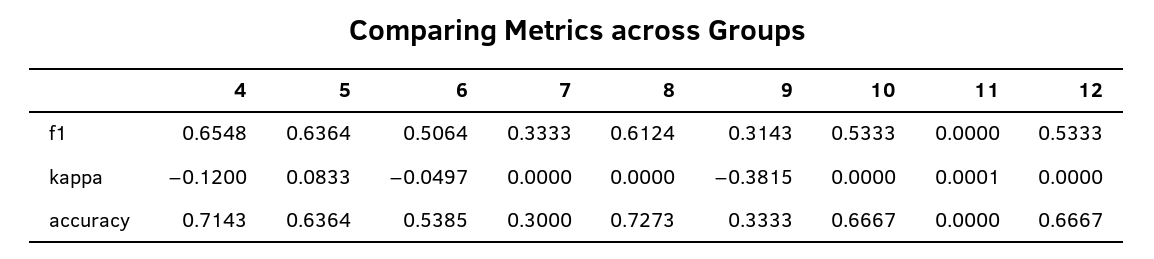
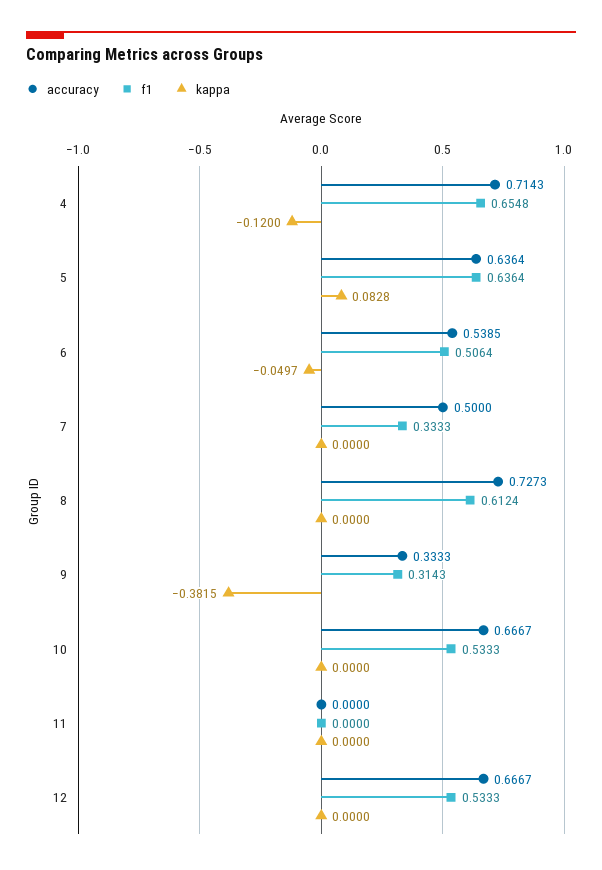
kappa, 5: 0.0833 -> 0.0828
kappa, 11: 0.0001 -> 0
accuracy, 7: 0.3 -> 0.5

